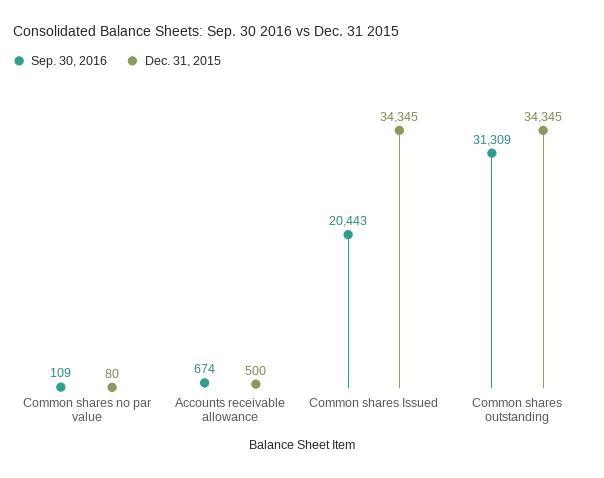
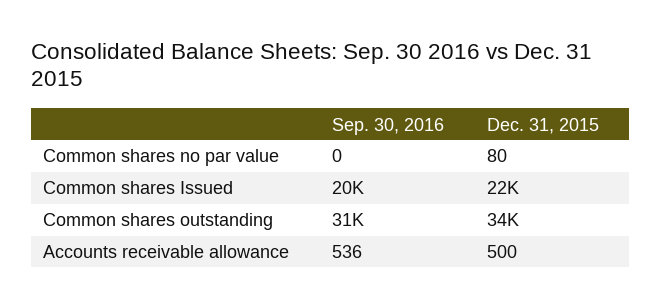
Sep. 30, 2016, Common shares no par value: 109 -> 0
Sep. 30, 2016, Accounts receivable allowance: 674 -> 536
Dec. 31, 2015, Common shares Issued: 34345 -> 22000

